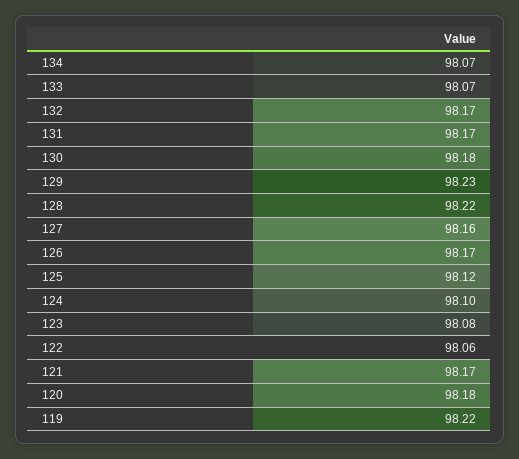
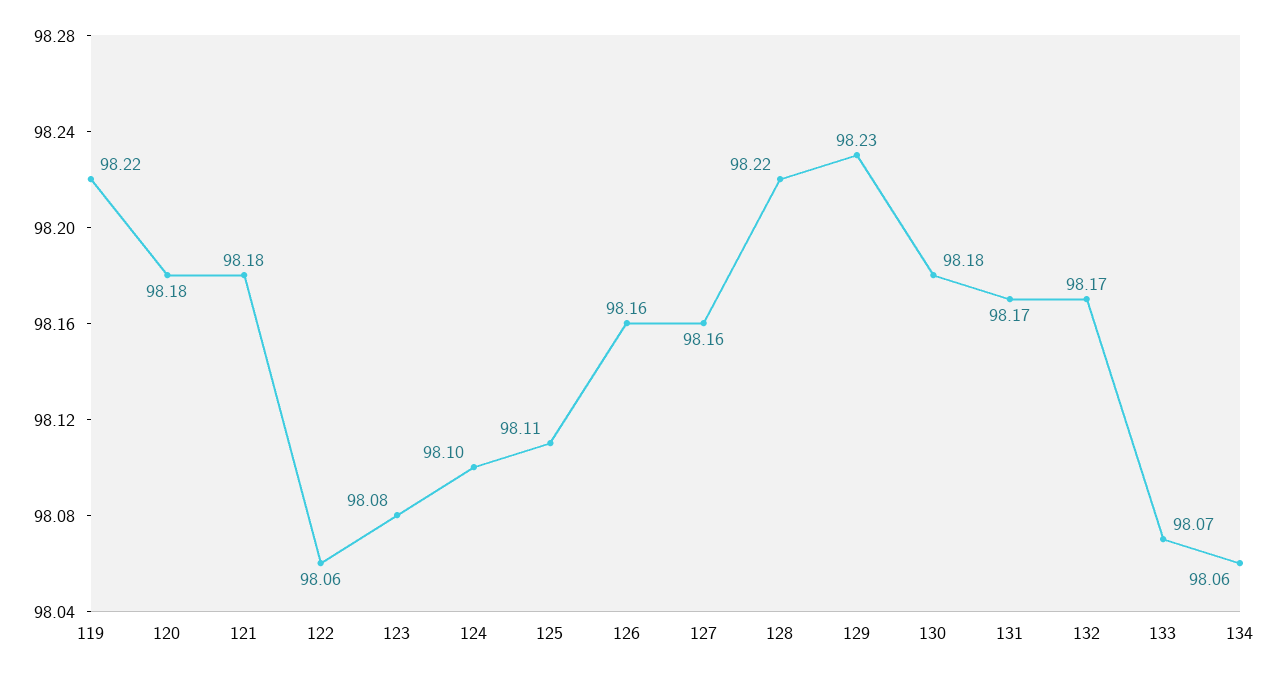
134: 98.07 -> 98.06
126: 98.17 -> 98.16
125: 98.12 -> 98.11
121: 98.17 -> 98.18

